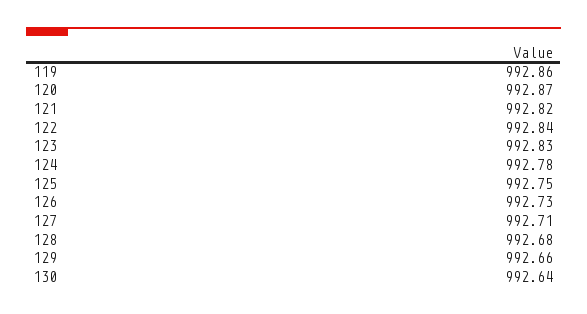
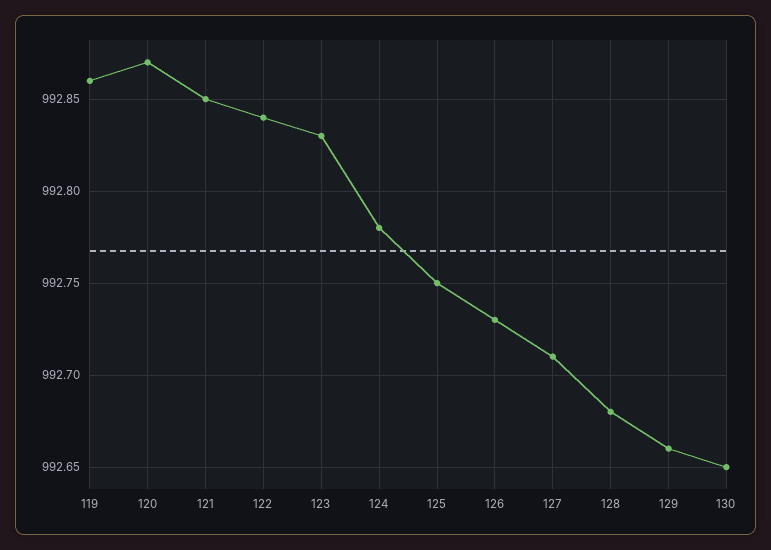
121: 992.82 -> 992.85
130: 992.64 -> 992.65

